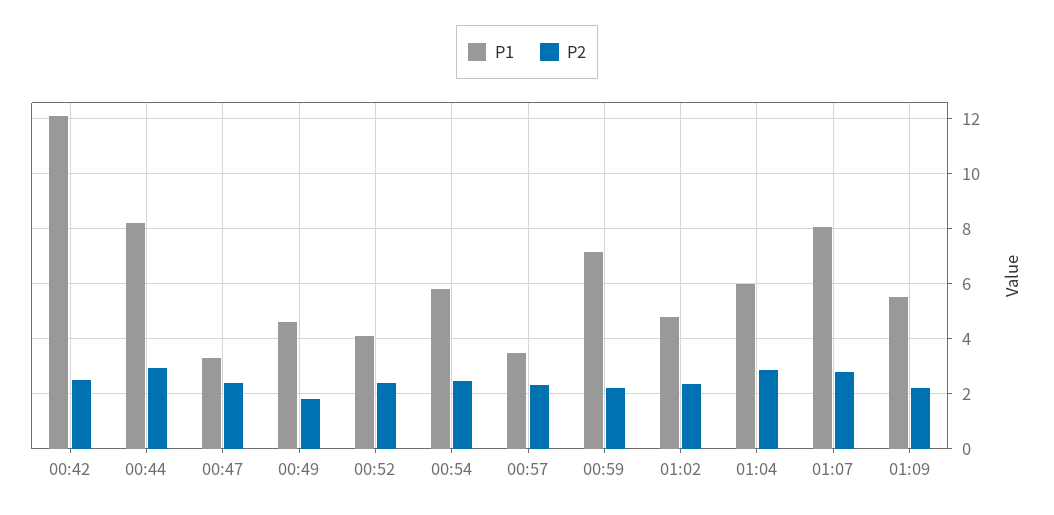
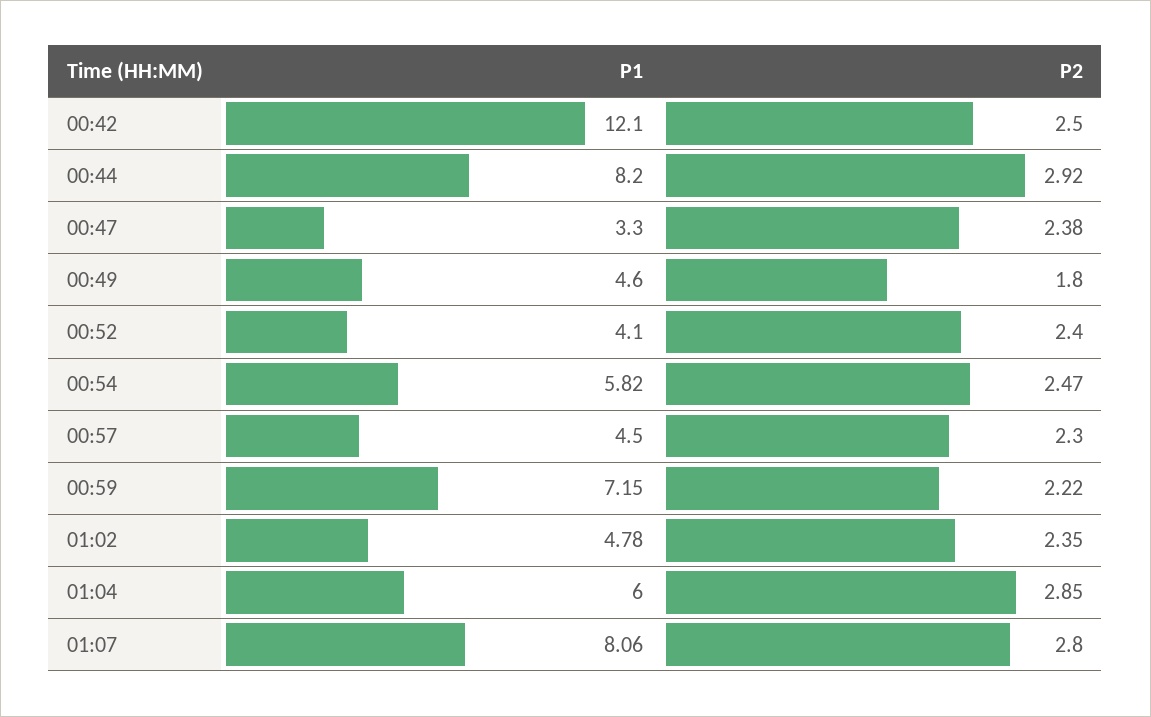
P1, 00:57: 3.5 -> 4.5
P1, 01:09: 5.5 -> none
P2, 01:09: 2.25 -> none

